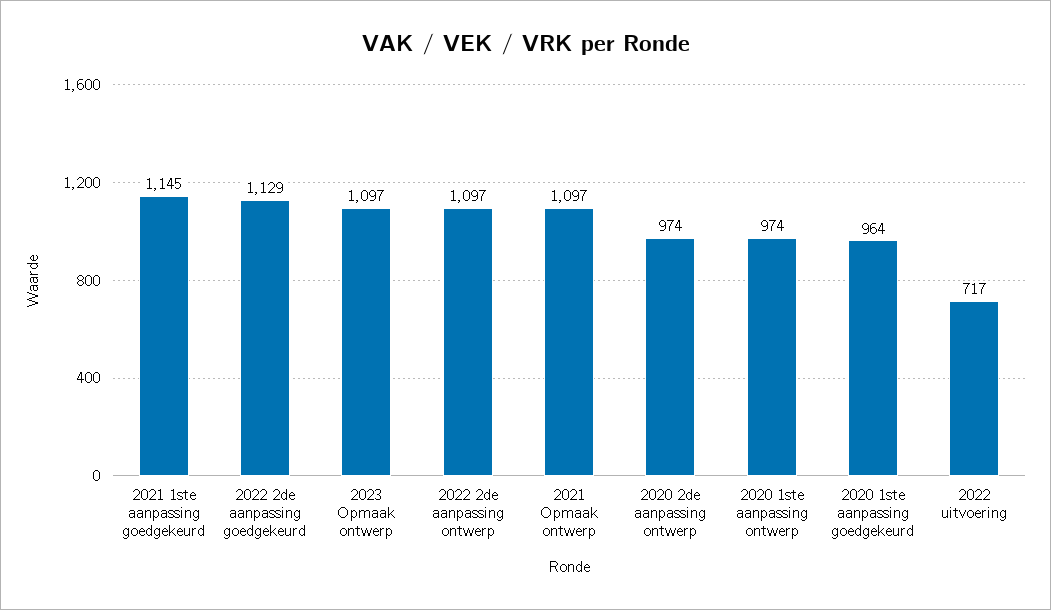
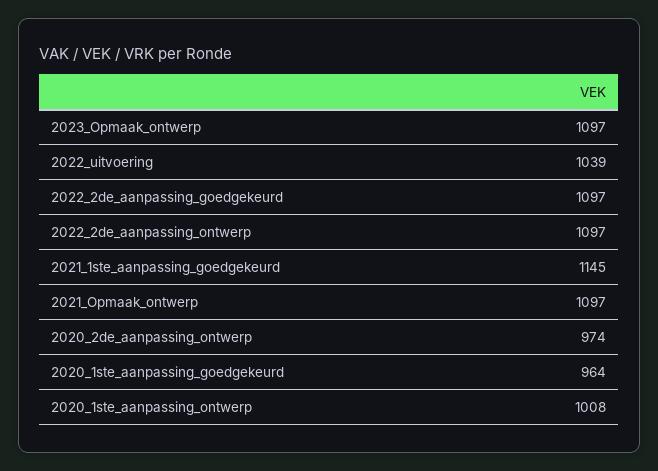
2022 2de aanpassing goedgekeurd: 1129 -> 1097
2020 1ste aanpassing ontwerp: 974 -> 1008
2022 uitvoering: 717 -> 1039

